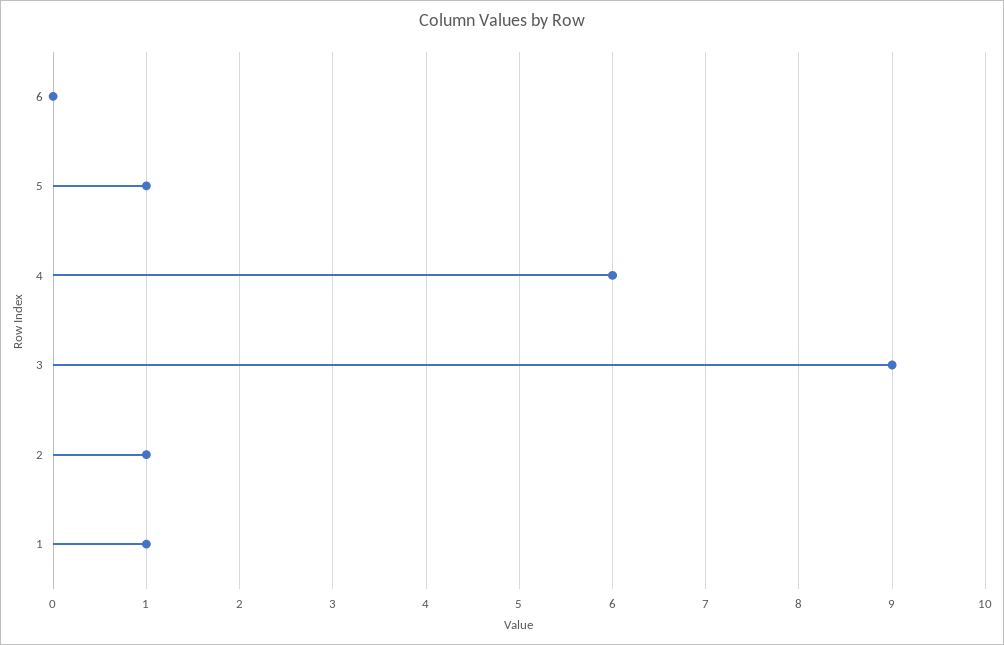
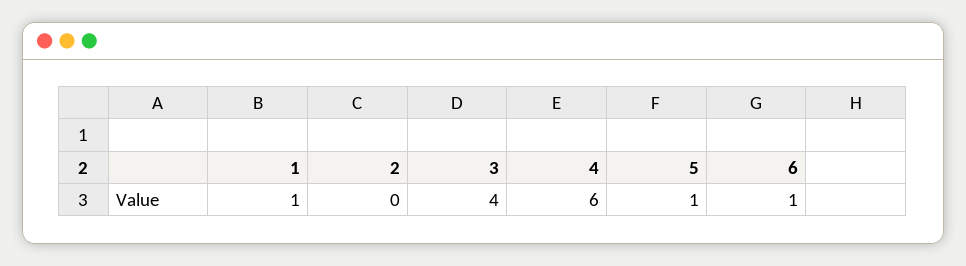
6: 0 -> 1
3: 9 -> 4
2: 1 -> 0

